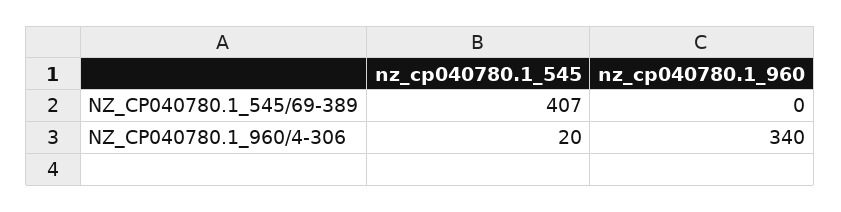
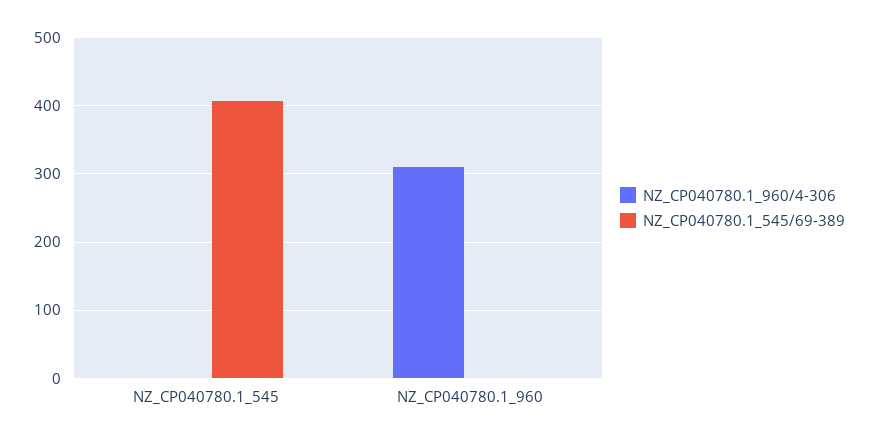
NZ_CP040780.1_960/4-306, nz_cp040780.1_545: 20 -> 0
NZ_CP040780.1_960/4-306, nz_cp040780.1_960: 340 -> 310

